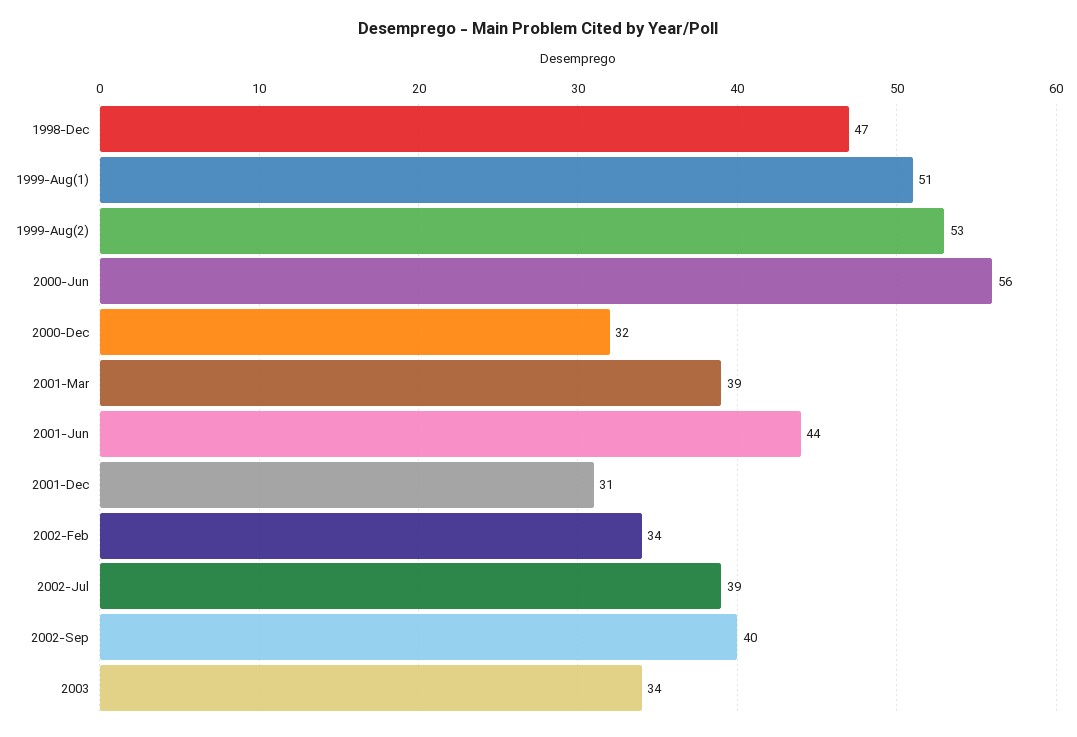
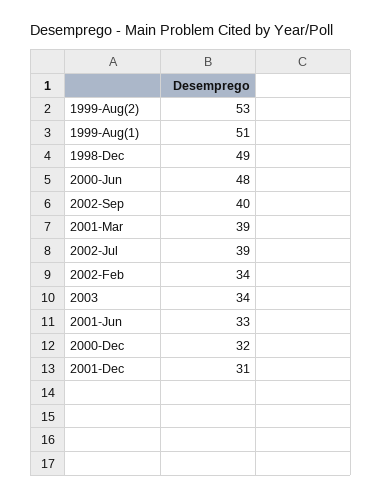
1998-Dec: 47 -> 49
2000-Jun: 56 -> 48
2001-Jun: 44 -> 33

